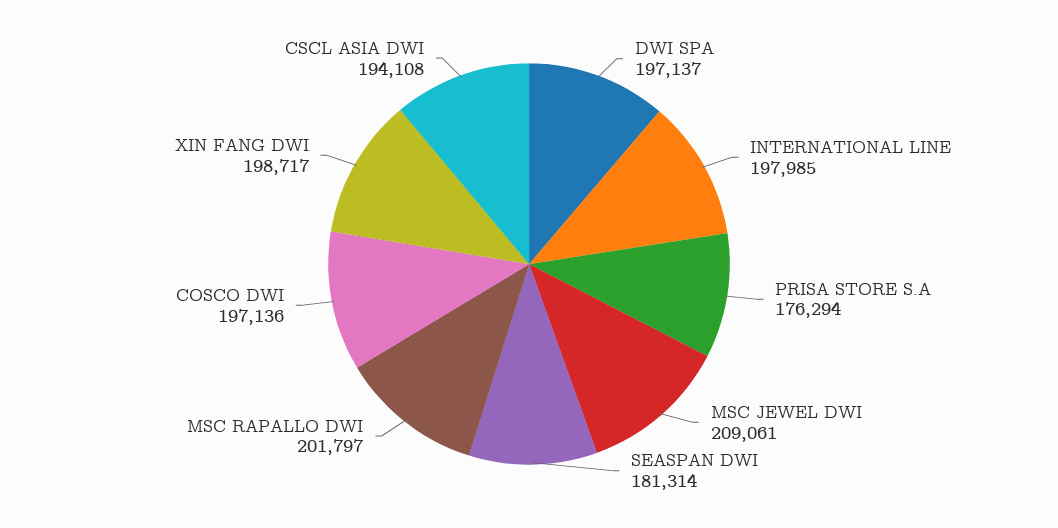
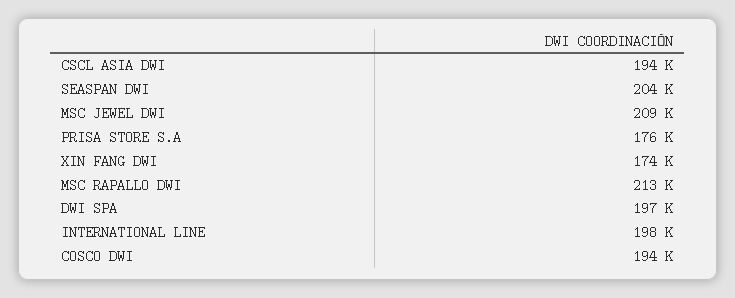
SEASPAN DWI: 181314 -> 204000
MSC RAPALLO DWI: 201797 -> 213000
COSCO DWI: 197136 -> 194000
XIN FANG DWI: 198717 -> 174000

